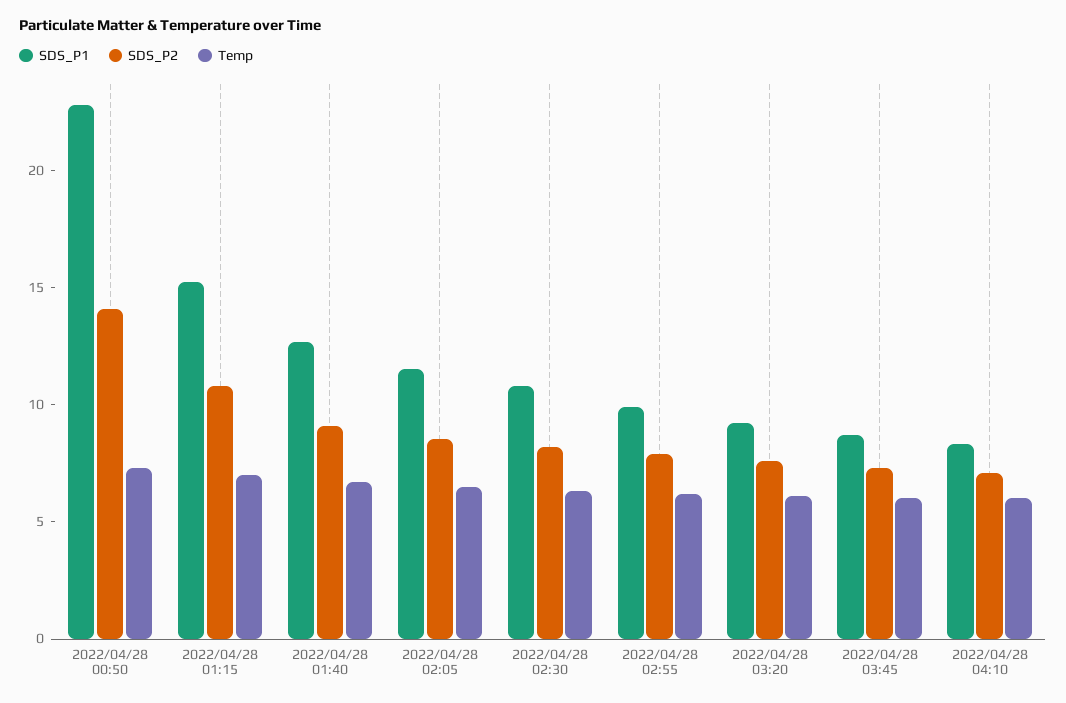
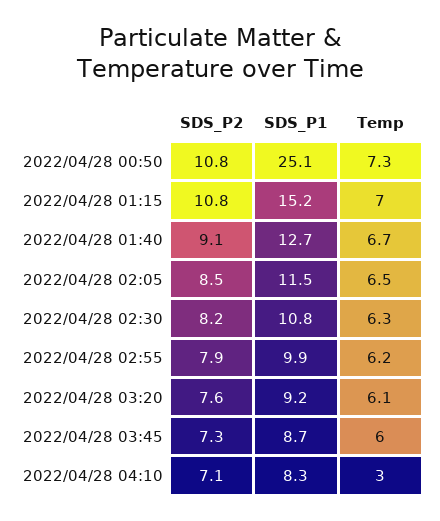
SDS_P1, 2022/04/28 00:50: 23 -> 25.1
SDS_P2, 2022/04/28 00:50: 14 -> 10.8
Temp, 2022/04/28 04:10: 6 -> 3

